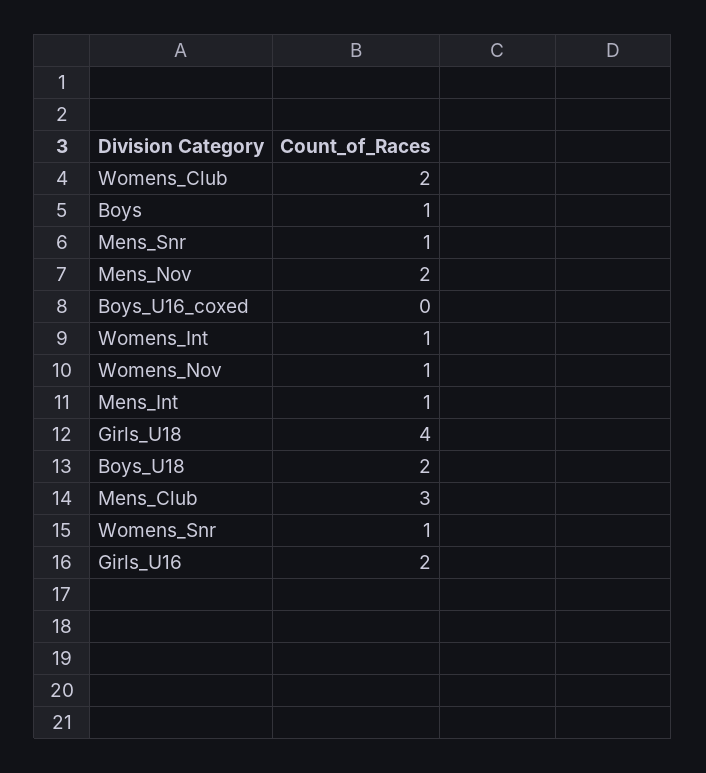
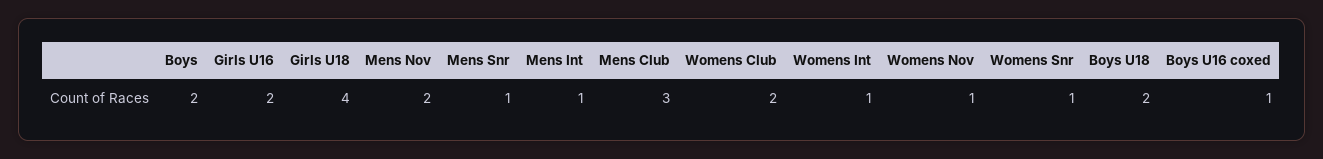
Boys: 1 -> 2
Boys_U16_coxed: 0 -> 1

